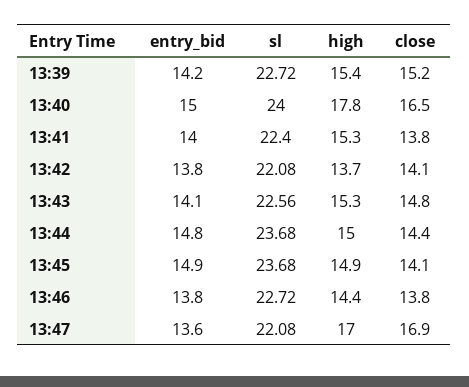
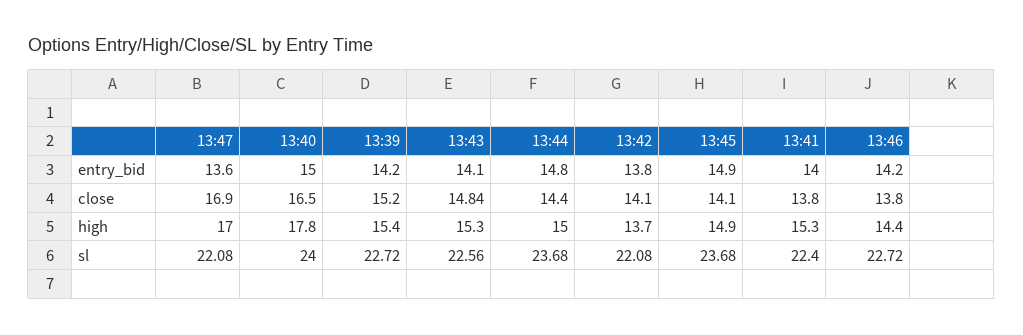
entry_bid, 13:46: 13.8 -> 14.2

